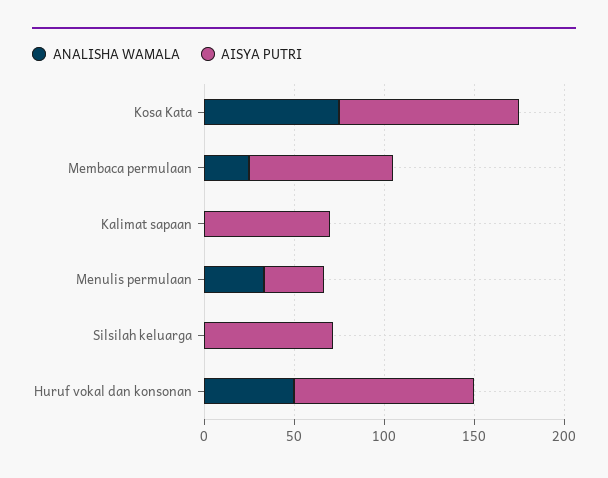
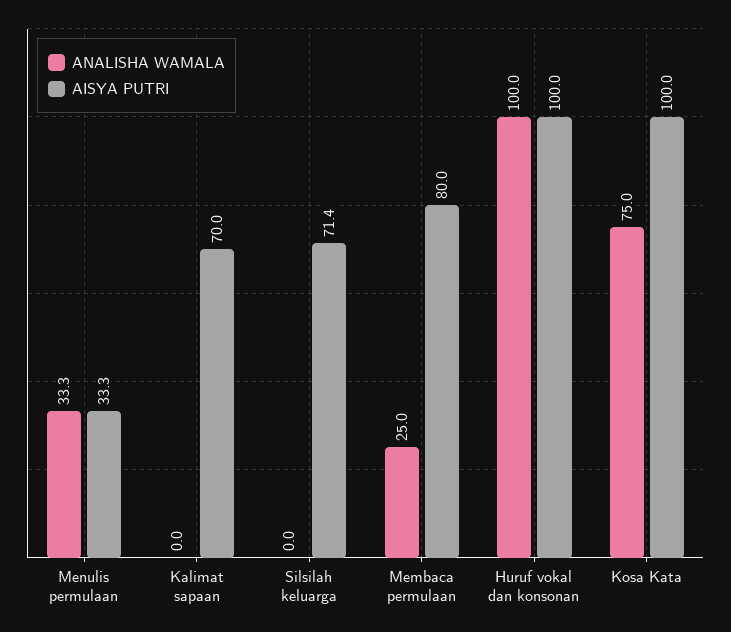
ANALISHA WAMALA, Huruf vokal dan konsonan: 50 -> 100

